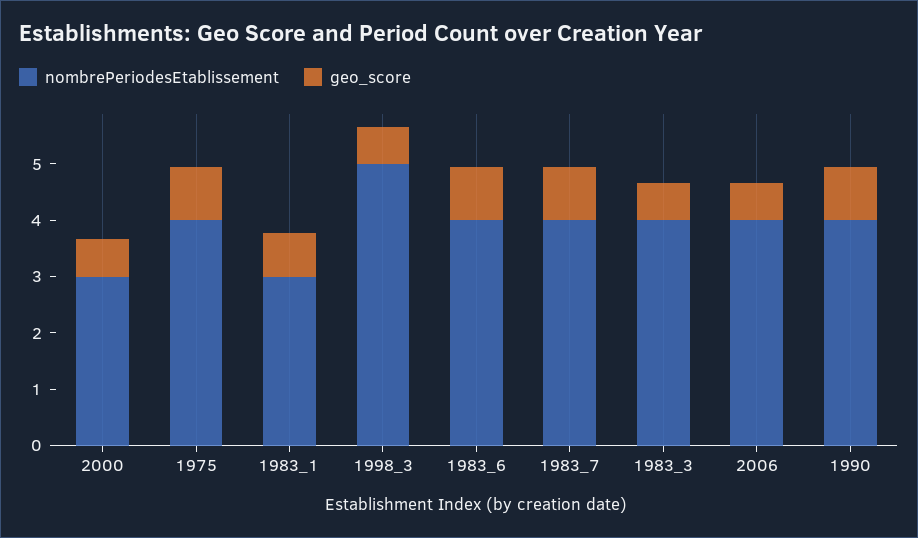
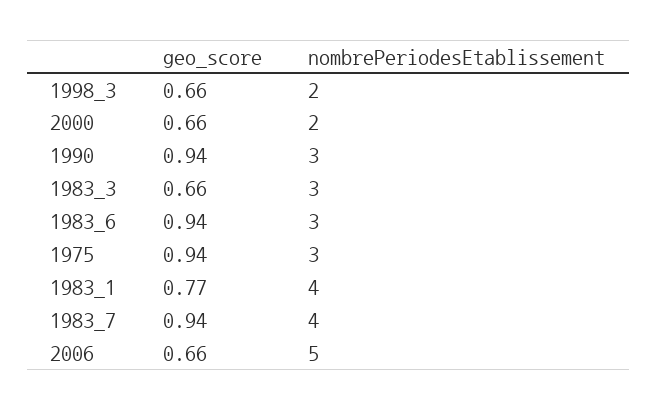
nombrePeriodesEtablissement, 2000: 3 -> 2
nombrePeriodesEtablissement, 1975: 4 -> 3
nombrePeriodesEtablissement, 1983_1: 3 -> 4
nombrePeriodesEtablissement, 1998_3: 5 -> 2
nombrePeriodesEtablissement, 1983_6: 4 -> 3
nombrePeriodesEtablissement, 1983_3: 4 -> 3
nombrePeriodesEtablissement, 2006: 4 -> 5
nombrePeriodesEtablissement, 1990: 4 -> 3

